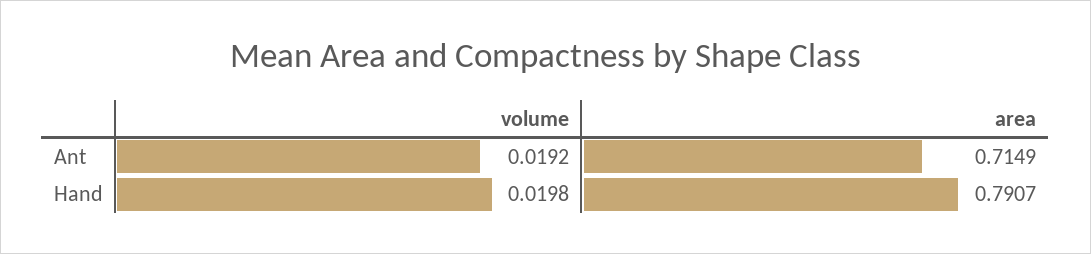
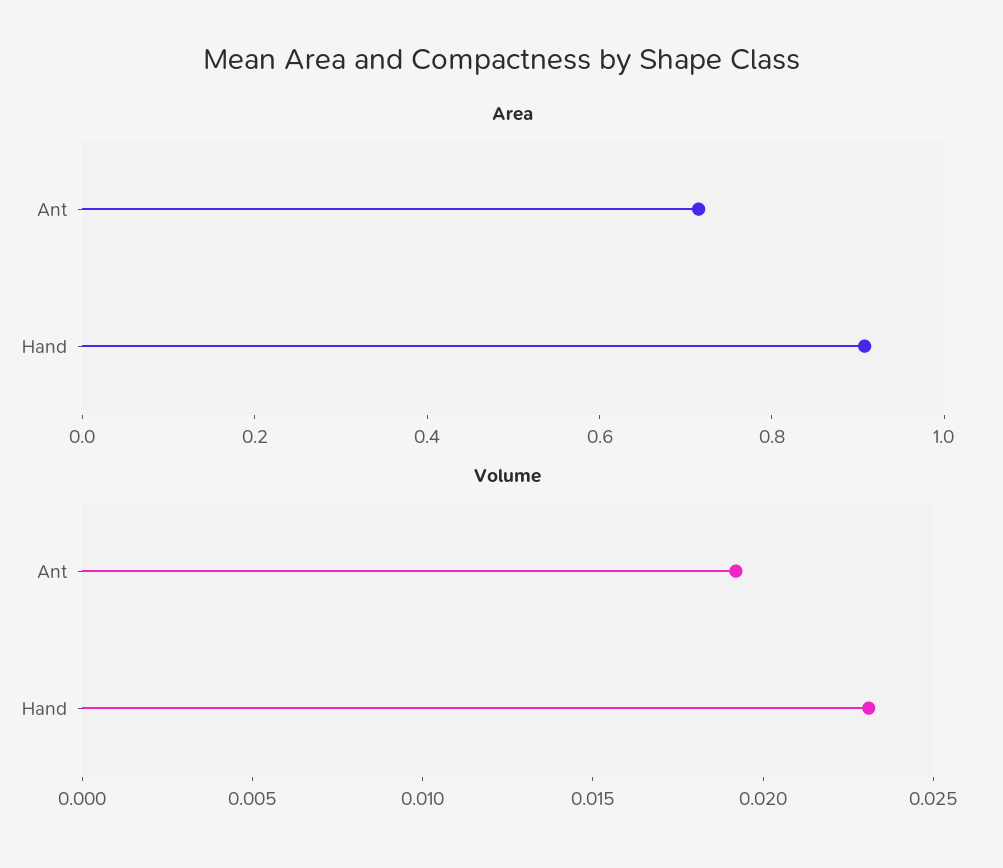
volume, Hand: 0.0198 -> 0.023
area, Hand: 0.7907 -> 0.9

